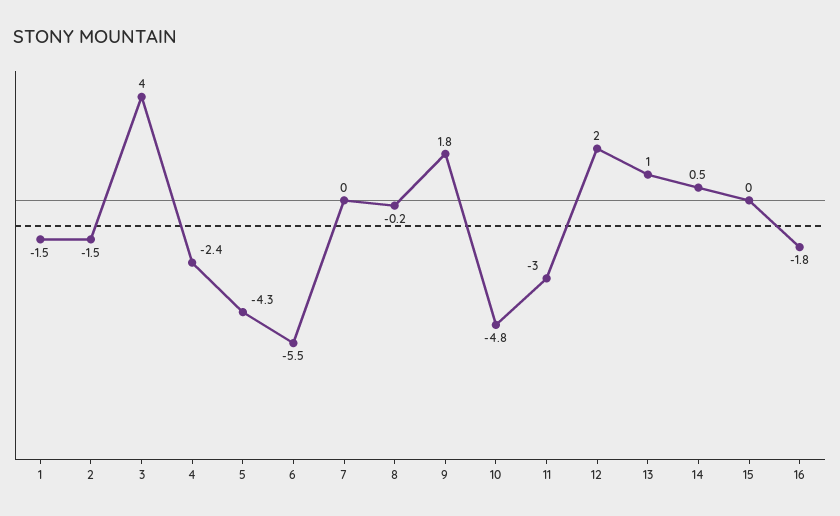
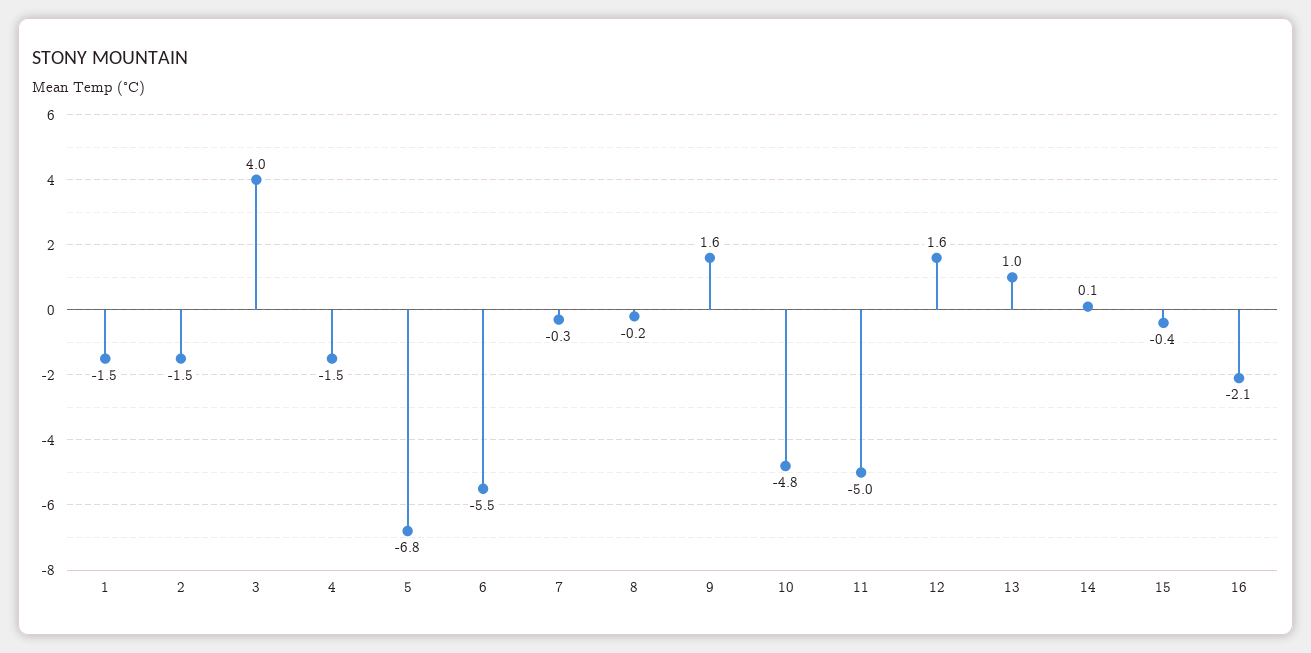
4: -2.4 -> -1.5
5: -4.3 -> -6.8
7: 0 -> -0.3
9: 1.8 -> 1.6
11: -3 -> -5
12: 2 -> 1.6
14: 0.5 -> 0.1
15: 0 -> -0.4
16: -1.8 -> -2.1

